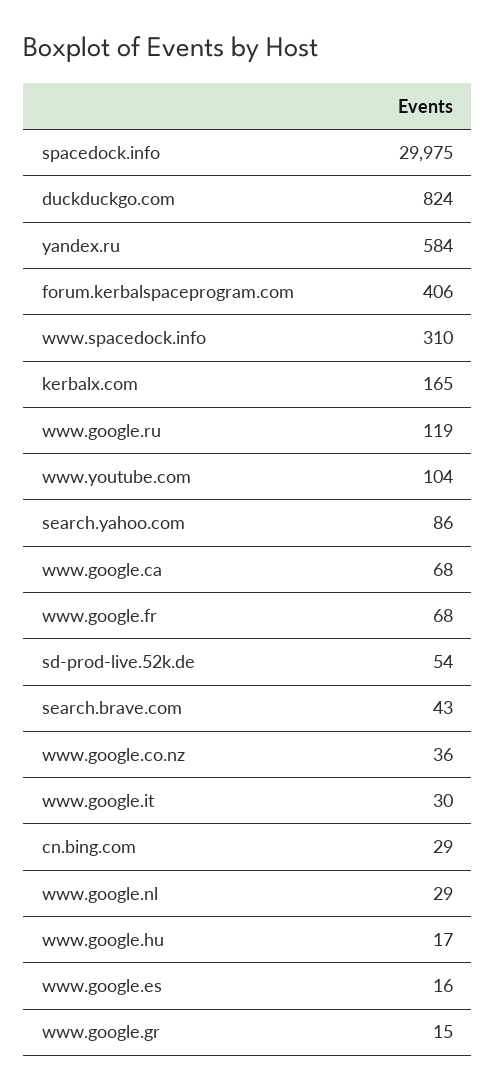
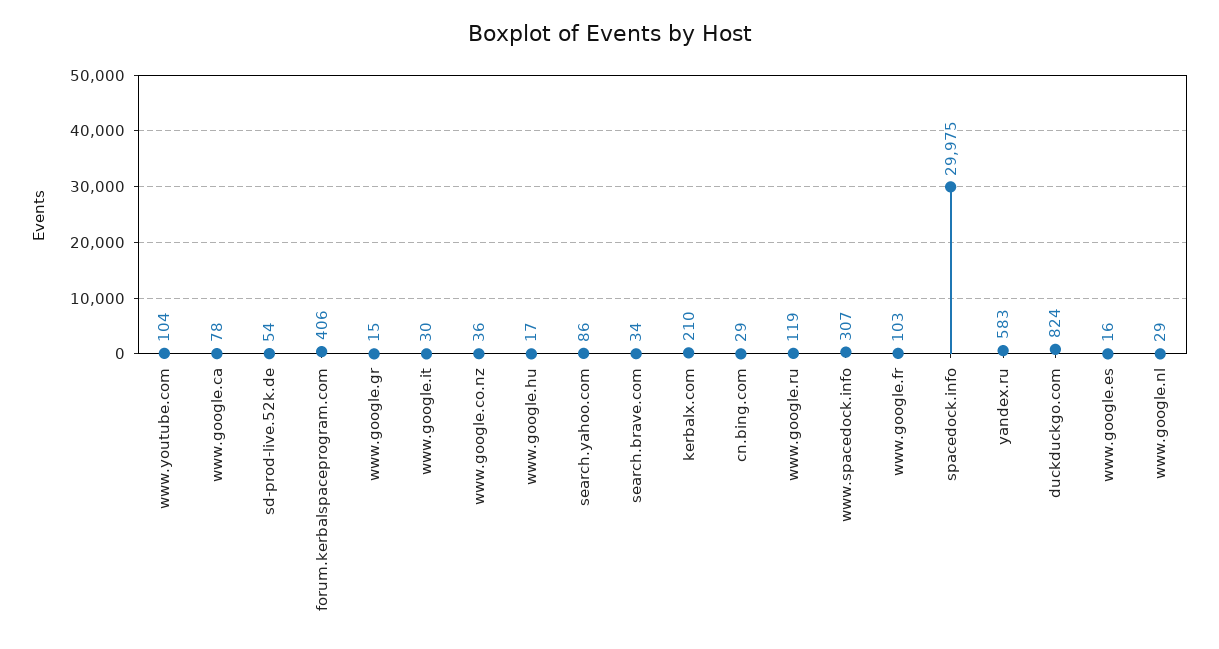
yandex.ru: 584 -> 583
www.spacedock.info: 310 -> 307
kerbalx.com: 165 -> 210
www.google.ca: 68 -> 78
www.google.fr: 68 -> 103
search.brave.com: 43 -> 34

